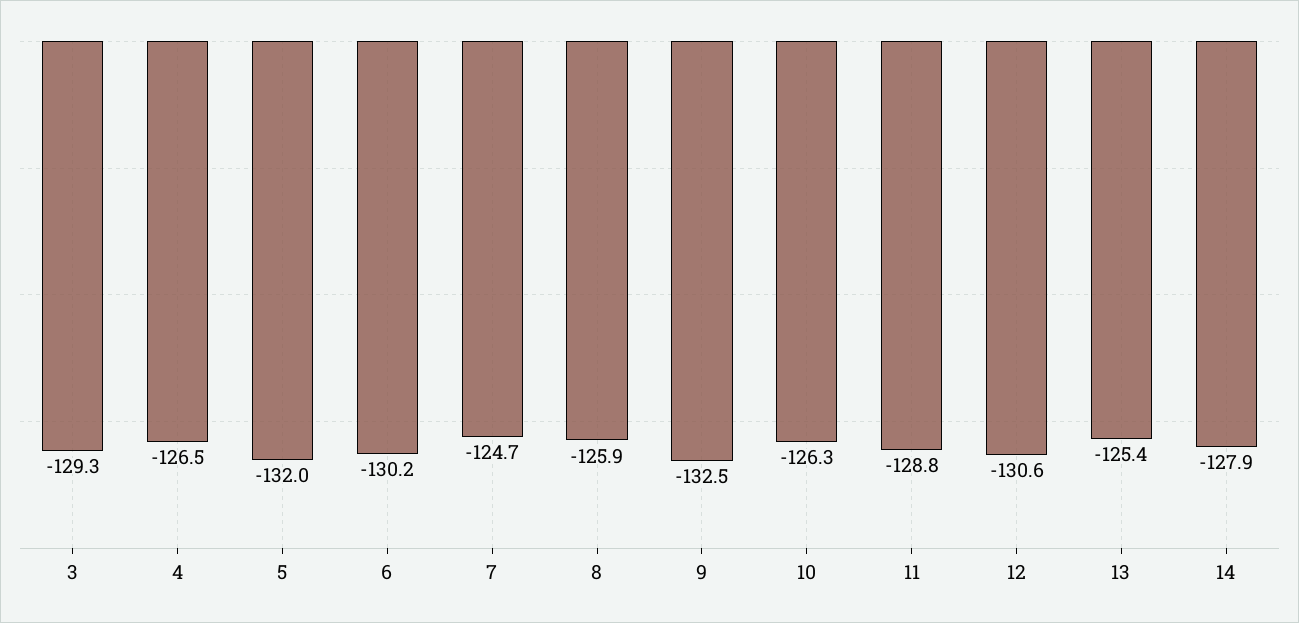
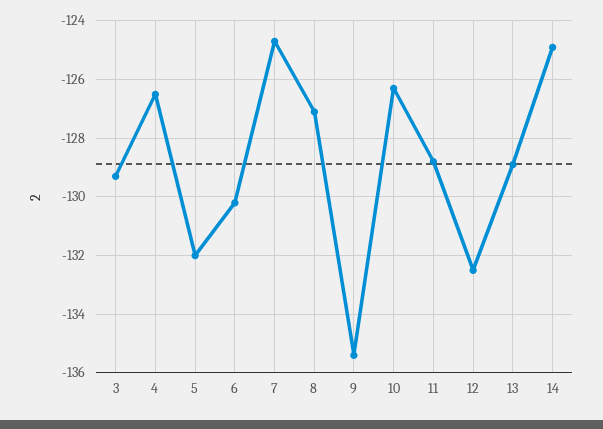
8: -125.9 -> -127
9: -132.5 -> -135.5
12: -130.6 -> -132.5
13: -125.4 -> -129
14: -127.9 -> -125

